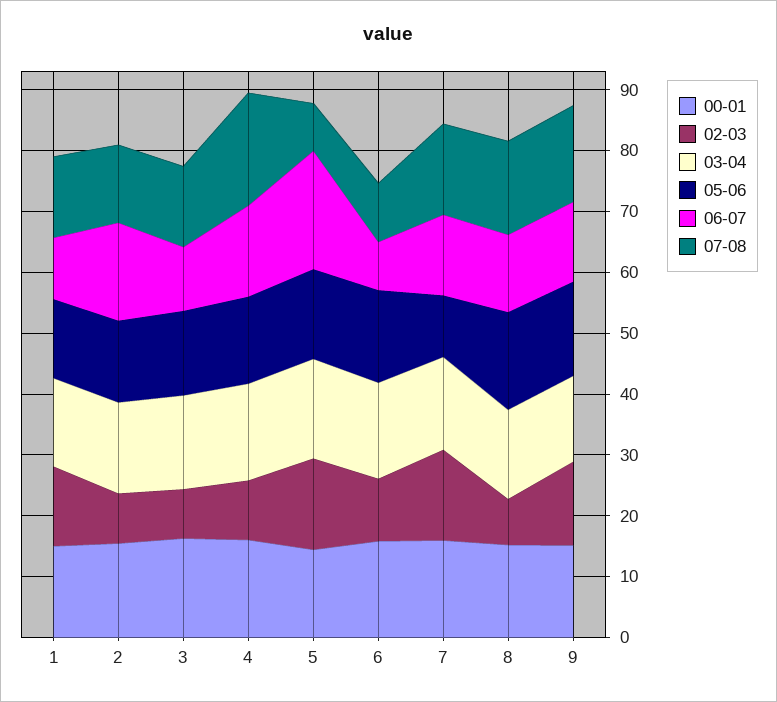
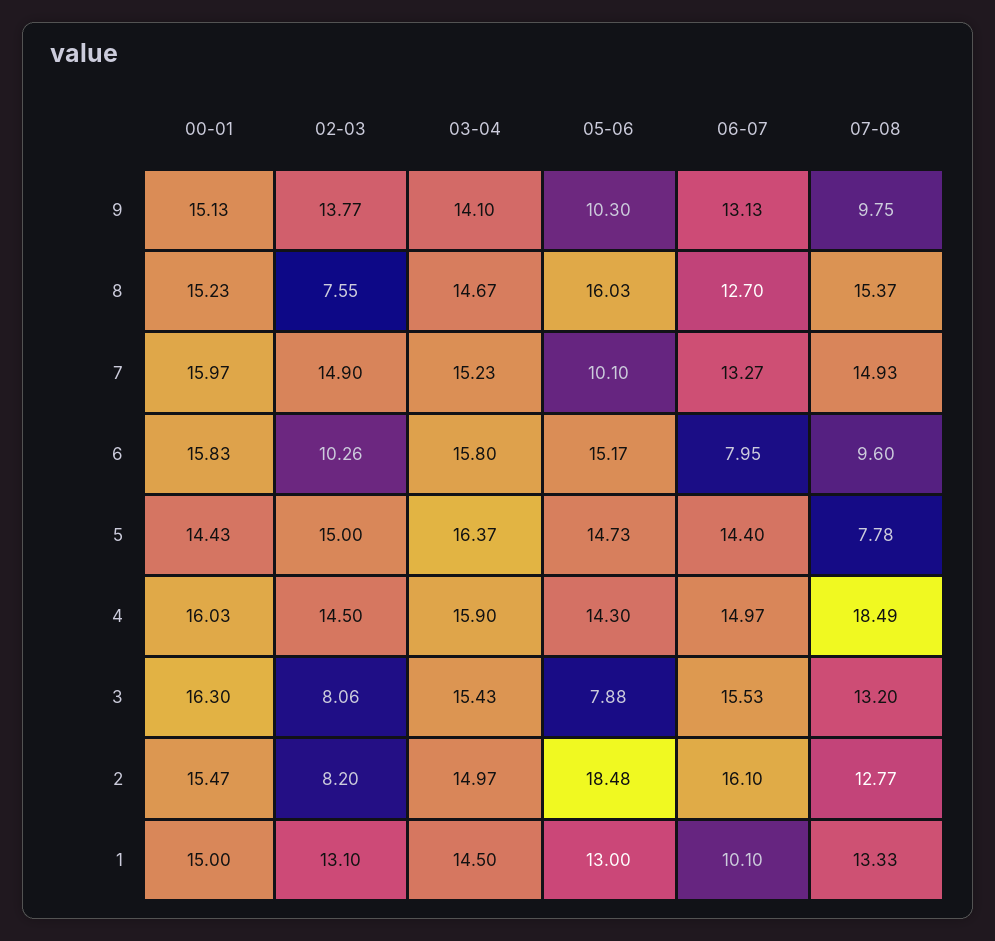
05-06, 2: 14 -> 18.48
05-06, 3: 14 -> 7.88
06-07, 3: 10 -> 15.53
02-03, 4: 10 -> 14.5
06-07, 5: 20 -> 14.4
05-06, 9: 16 -> 10.3
07-08, 9: 16 -> 9.75

